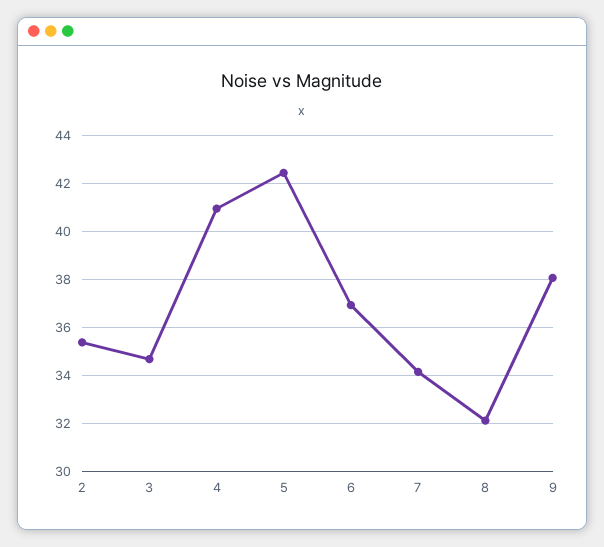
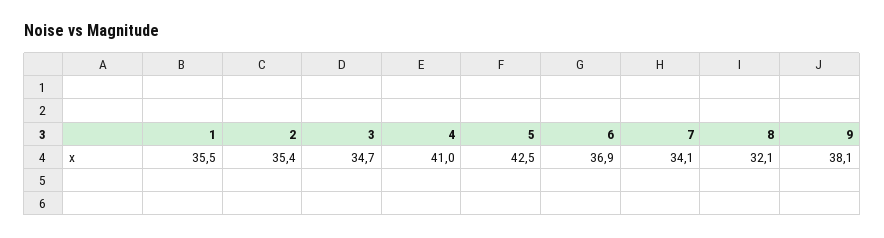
1: none -> 35.5

